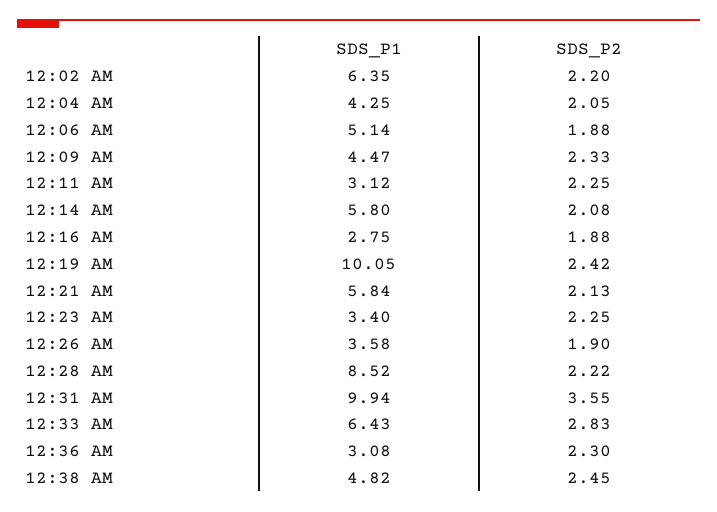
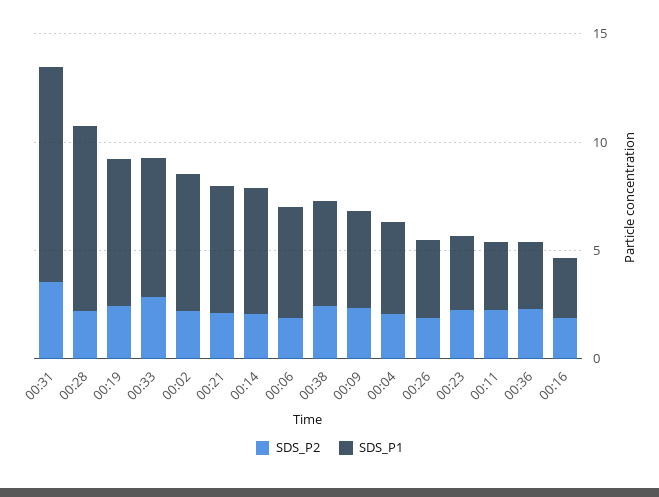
SDS_P1, 12:19 AM: 10.05 -> 7

